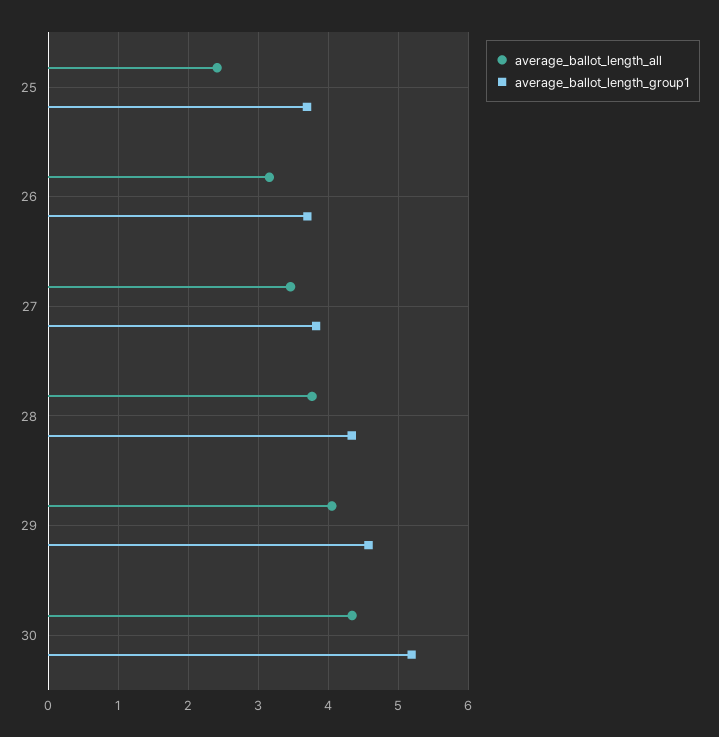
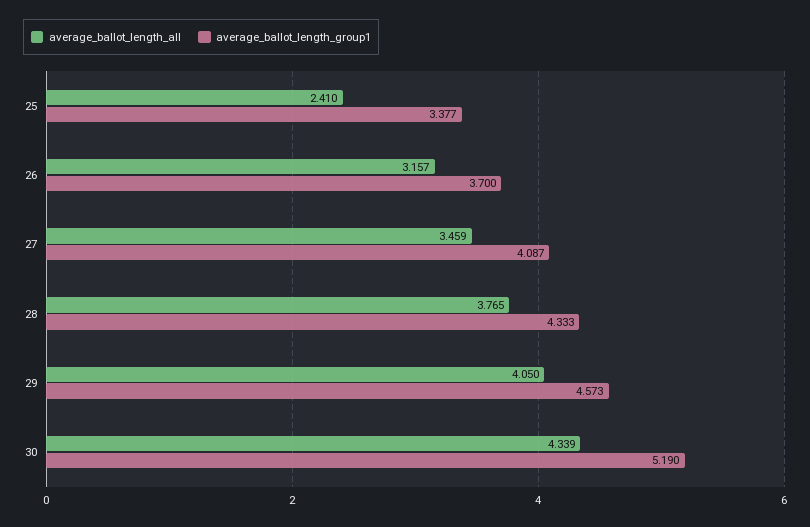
average_ballot_length_group1, 25: 3.7 -> 3.377
average_ballot_length_group1, 27: 3.8 -> 4.087

